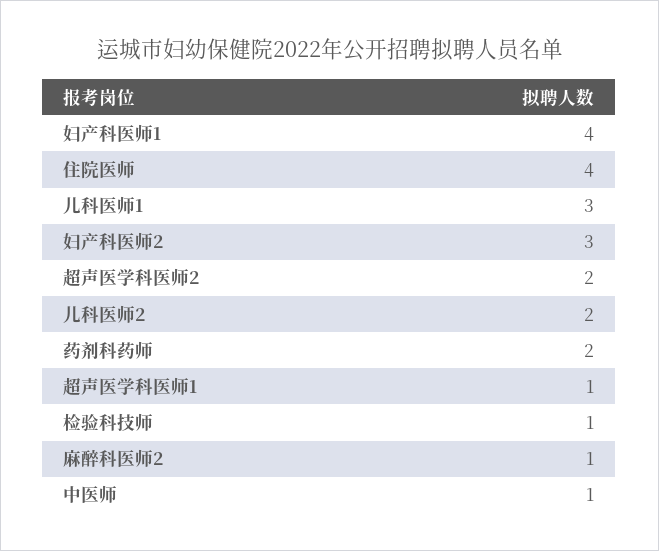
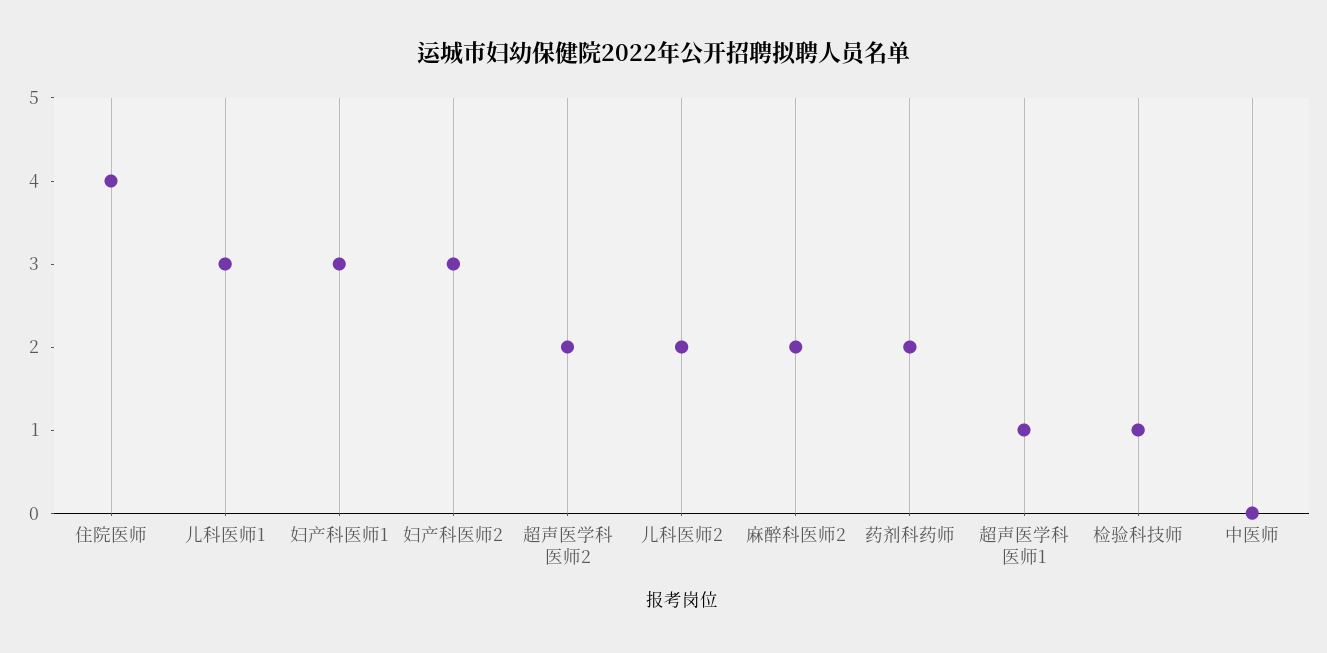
妇产科医师1: 4 -> 3
麻醉科医师2: 1 -> 2
中医师: 1 -> 0

